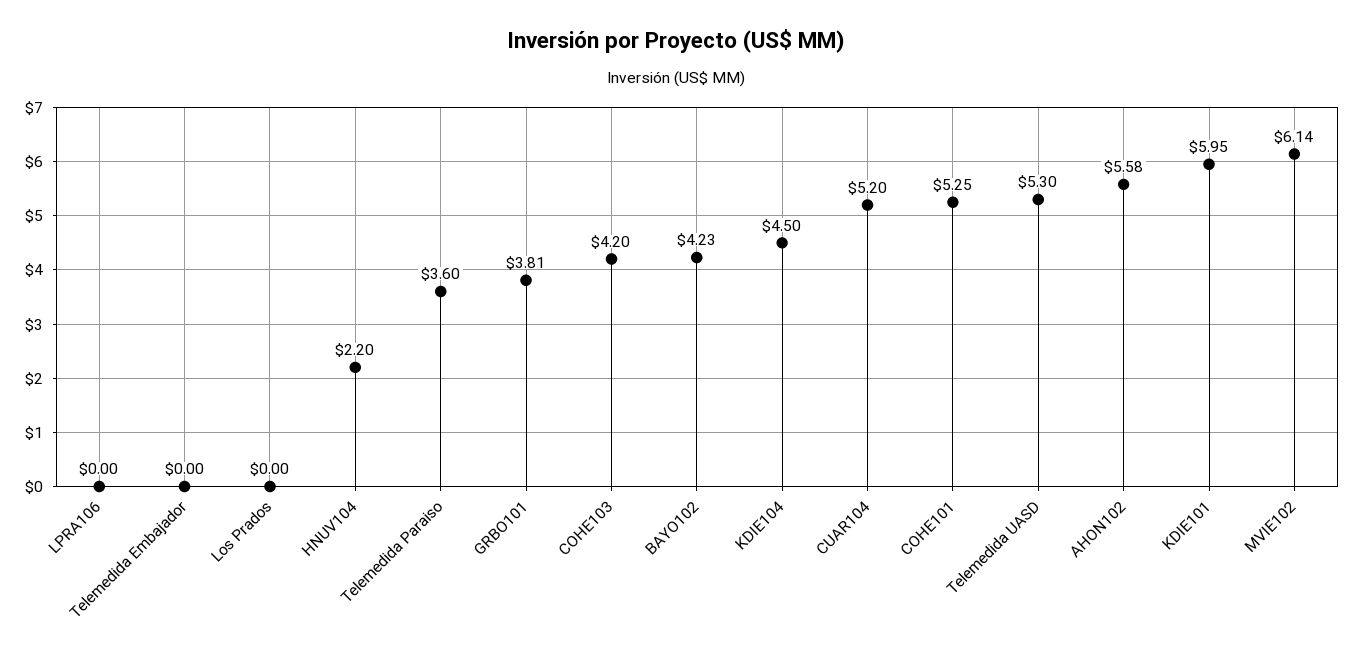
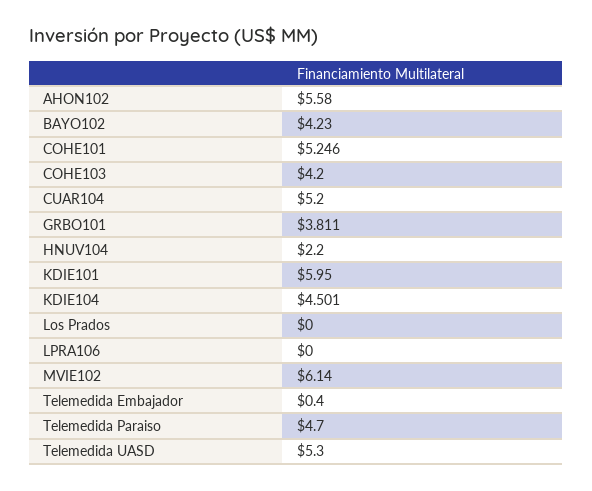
Telemedida Embajador: 0 -> 0.4
Telemedida Paraiso: 3.6 -> 4.7

